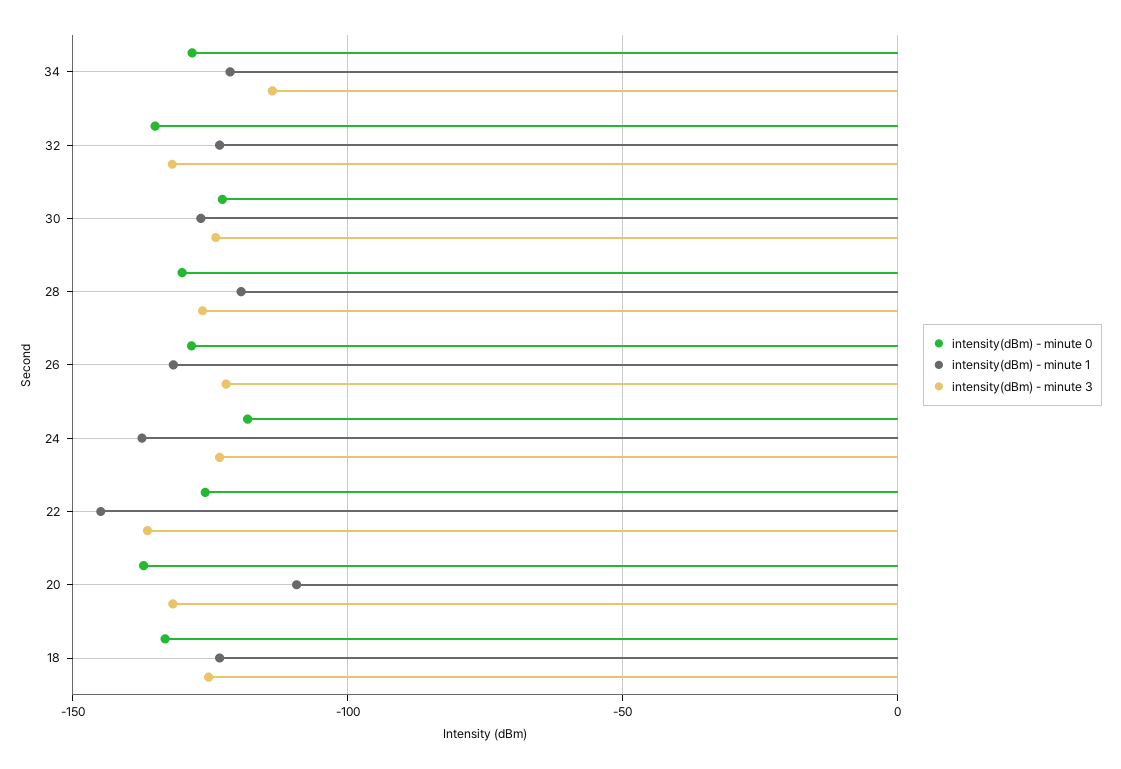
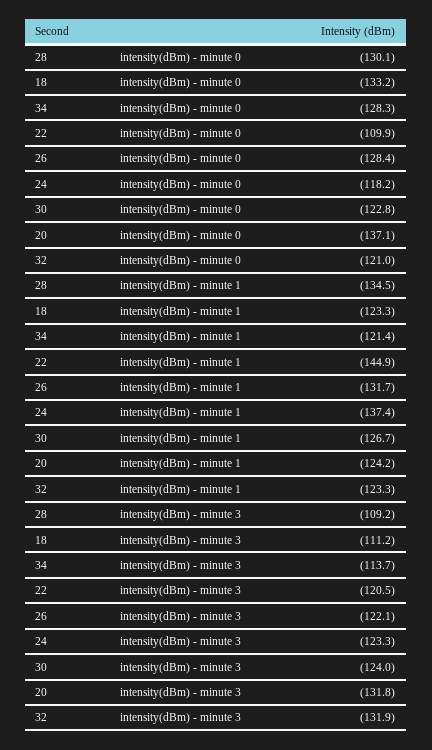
intensity(dBm) - minute 0, 32: -135 -> -121
intensity(dBm) - minute 1, 28: -120 -> -134.5
intensity(dBm) - minute 3, 28: -125 -> -109.2
intensity(dBm) - minute 0, 22: -125 -> -109.9
intensity(dBm) - minute 3, 22: -135 -> -120.5
intensity(dBm) - minute 1, 20: -110 -> -124.2
intensity(dBm) - minute 3, 18: -125 -> -111.2

